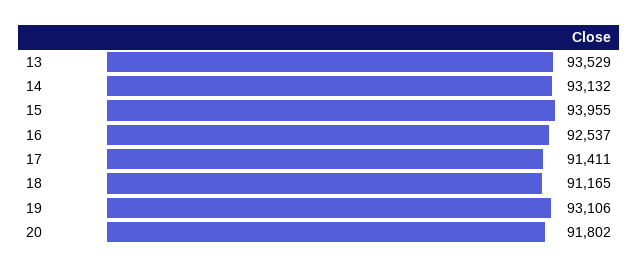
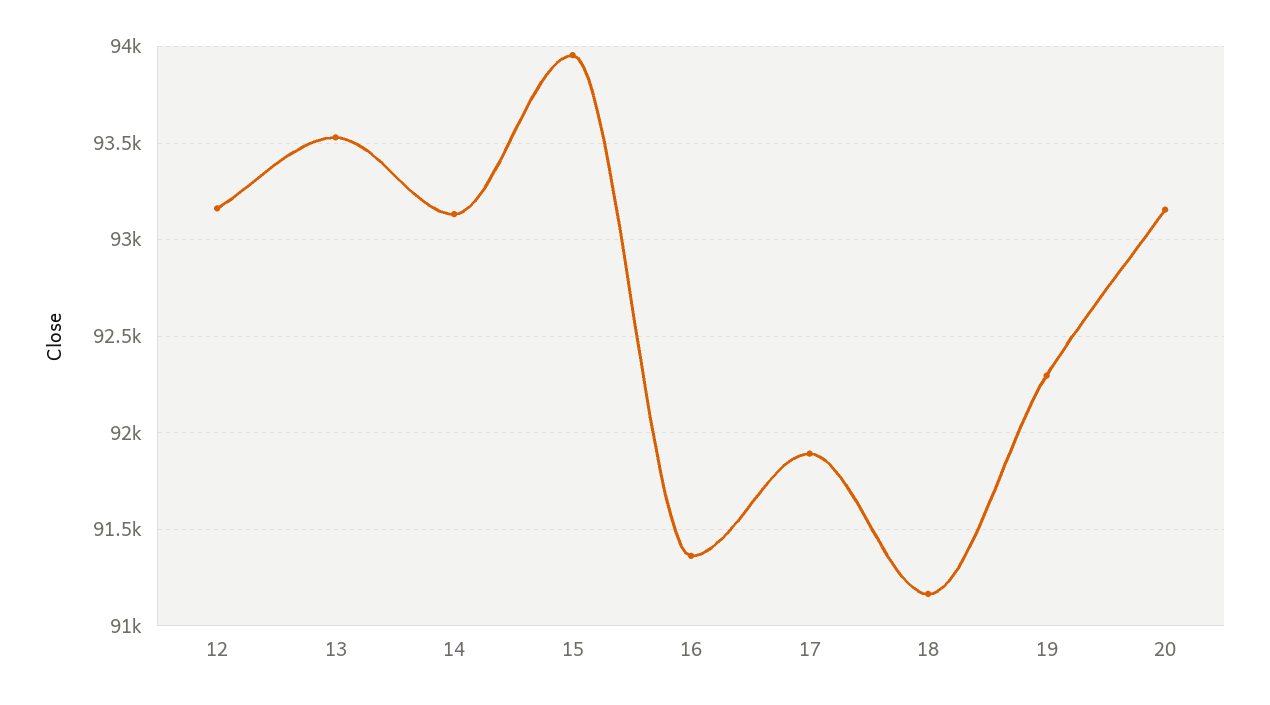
16: 92537 -> 91350
17: 91411 -> 91900
19: 93106 -> 92300
20: 91802 -> 93150
12: none -> 93150

